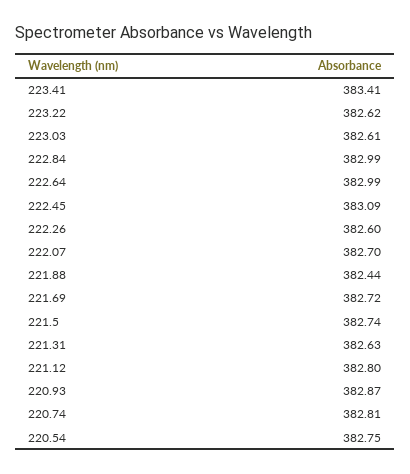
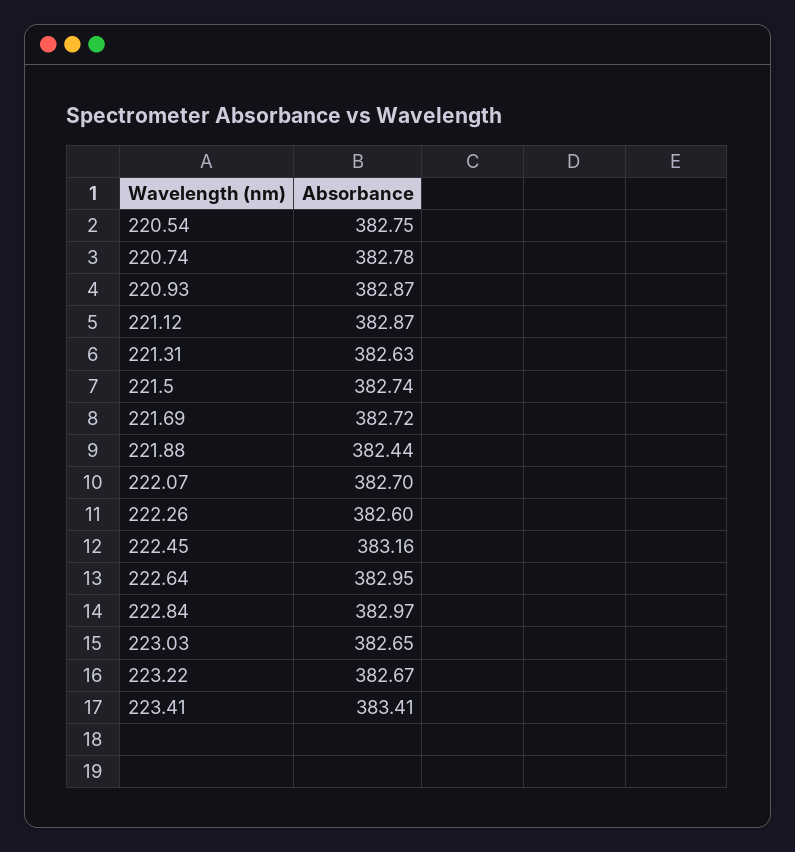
223.22: 382.62 -> 382.67
223.03: 382.61 -> 382.65
222.84: 382.99 -> 382.97
222.64: 382.99 -> 382.95
222.45: 383.09 -> 383.16
221.12: 382.8 -> 382.87
220.74: 382.81 -> 382.78

